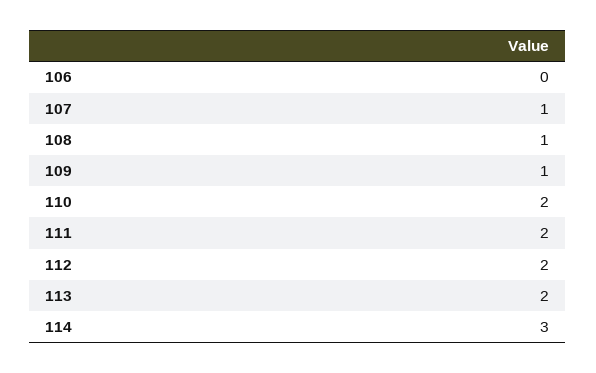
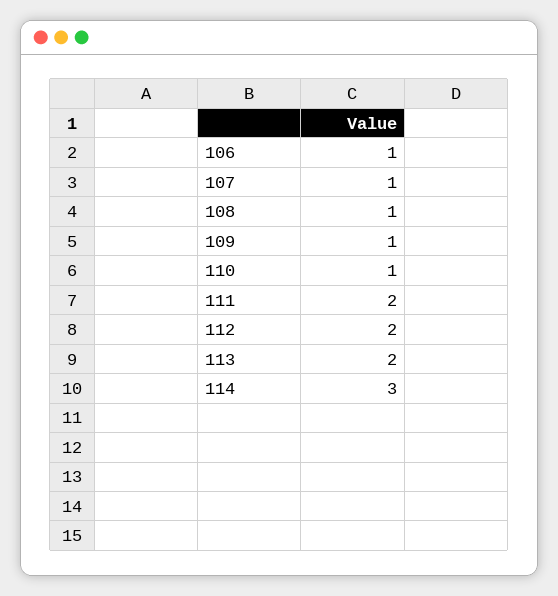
106: 0 -> 1
110: 2 -> 1

